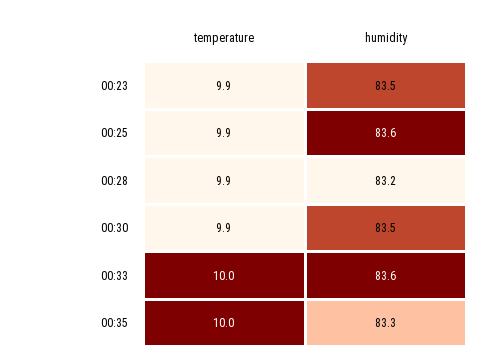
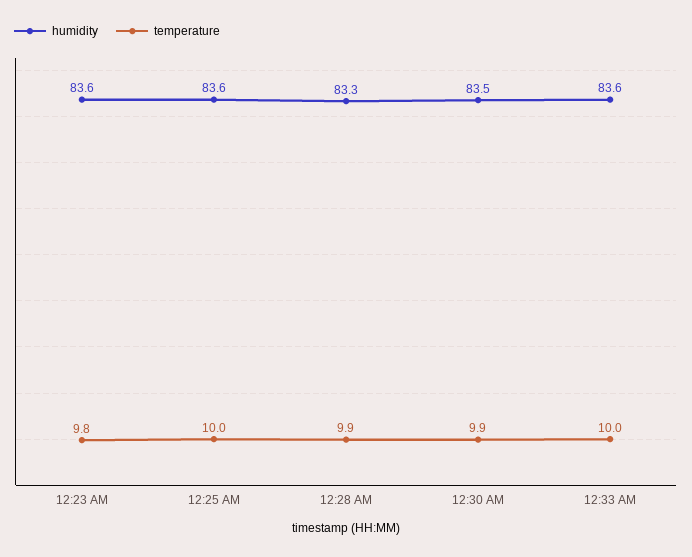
temperature, 00:23: 9.9 -> 9.8
humidity, 00:23: 83.5 -> 83.6
temperature, 00:25: 9.9 -> 10
humidity, 00:28: 83.2 -> 83.3
temperature, 00:35: 10 -> none
humidity, 00:35: 83.3 -> none

